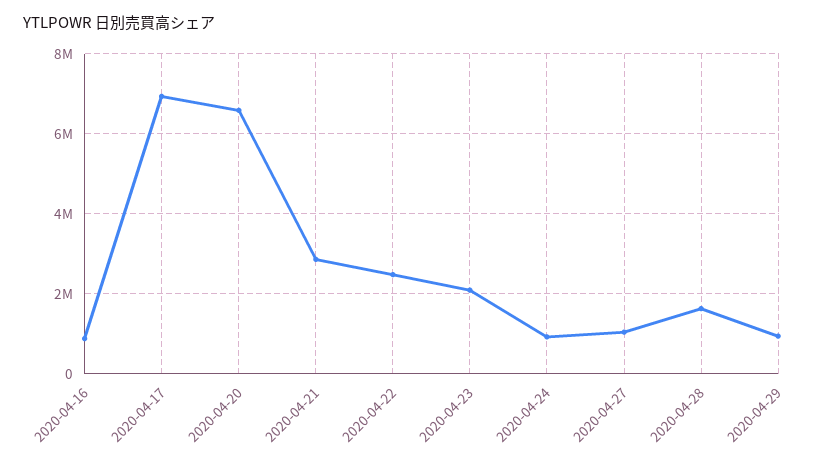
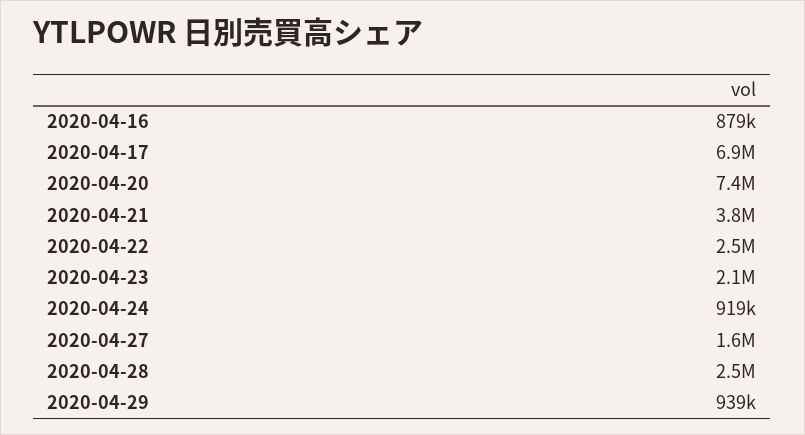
2020-04-20: 6600000 -> 7400000
2020-04-21: 2800000 -> 3800000
2020-04-27: 1000000 -> 1600000
2020-04-28: 1600000 -> 2500000

